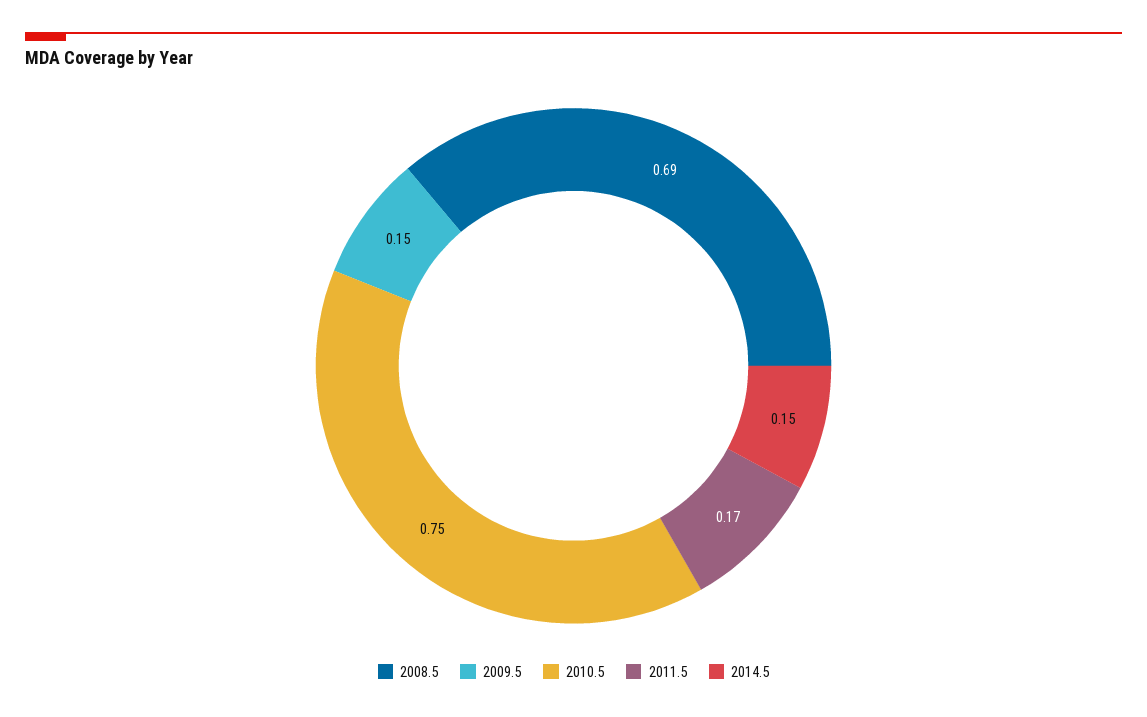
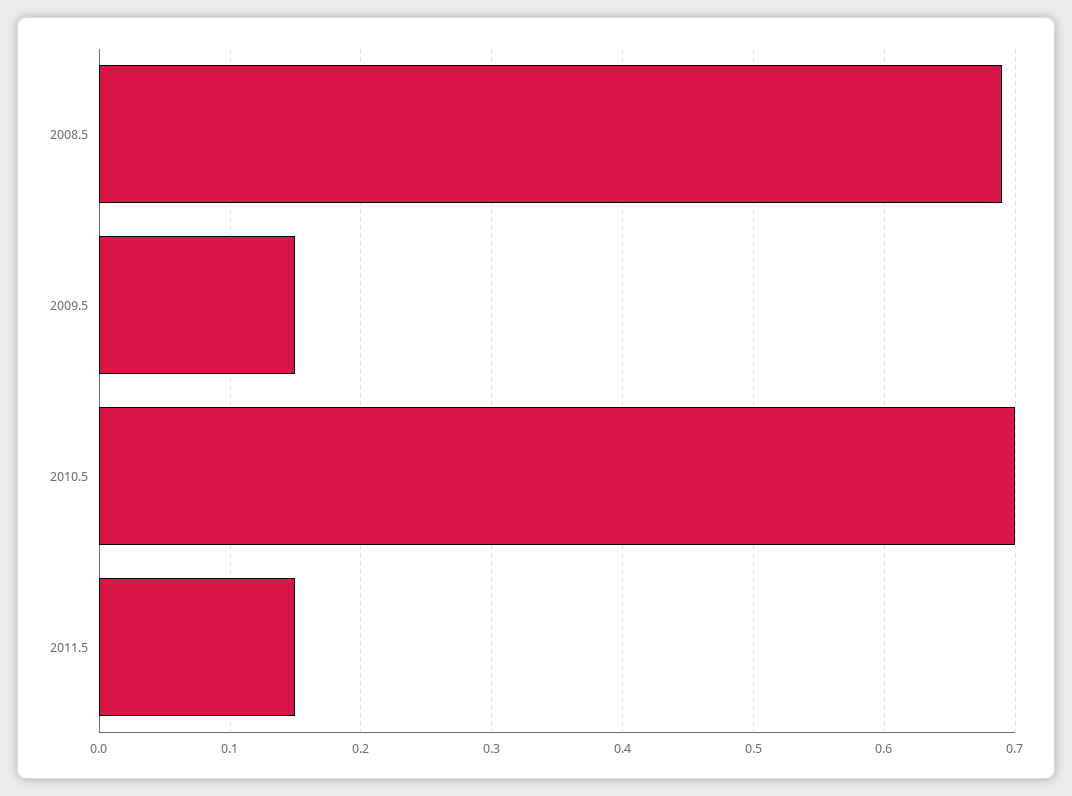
2010.5: 0.75 -> 0.7
2011.5: 0.17 -> 0.15
2014.5: 0.15 -> none

